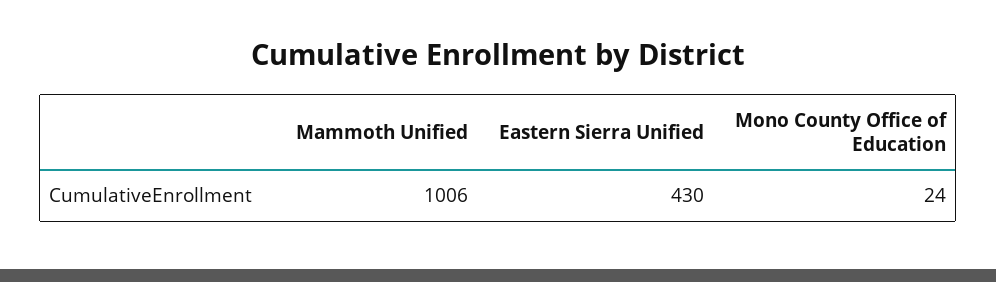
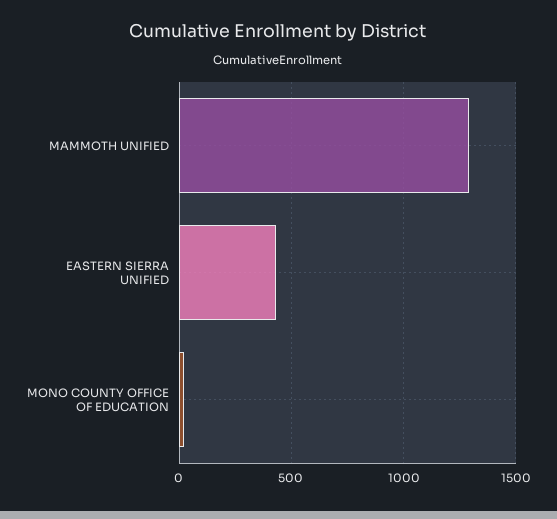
Mammoth Unified: 1006 -> 1300

